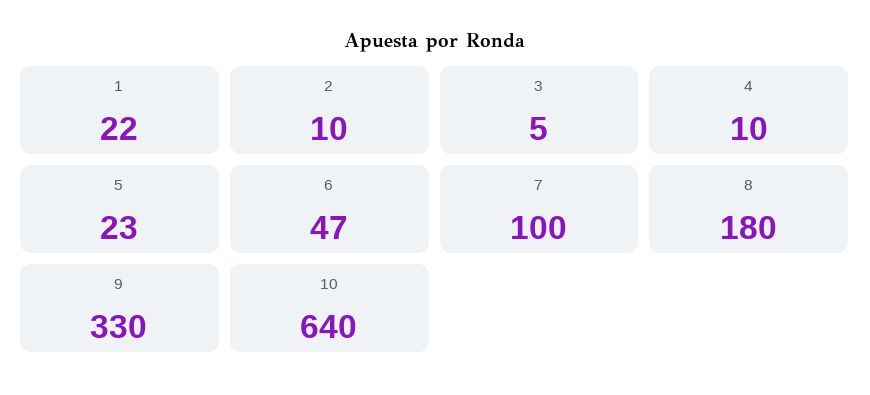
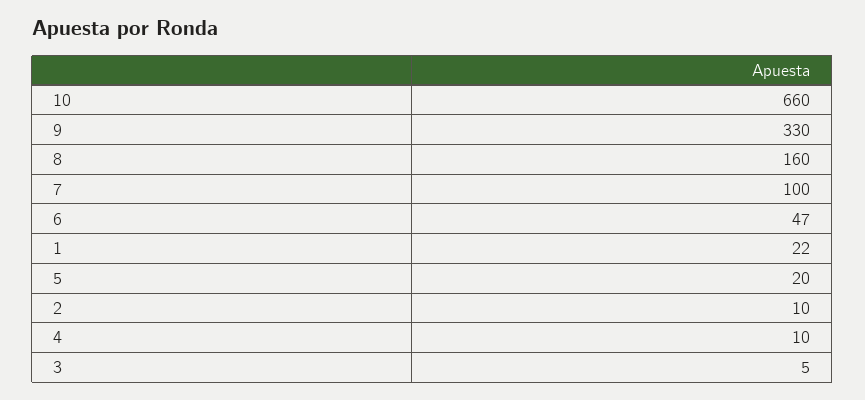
5: 23 -> 20
8: 180 -> 160
10: 640 -> 660

